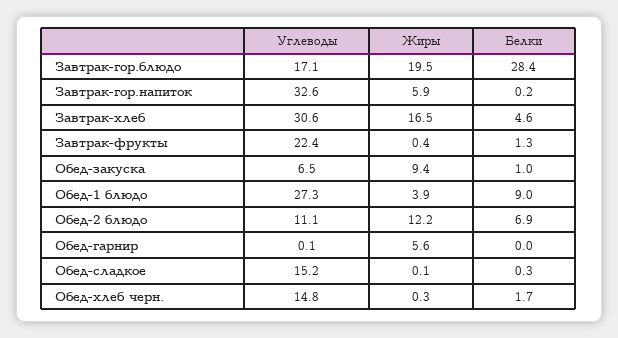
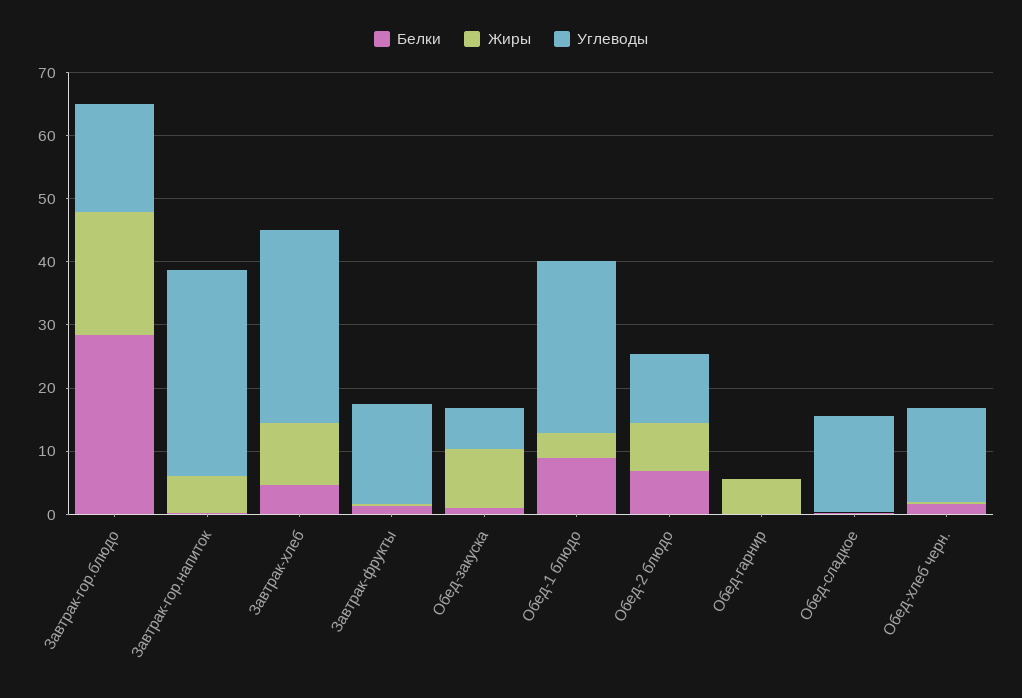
Жиры, Завтрак-хлеб: 16.5 -> 10
Углеводы, Завтрак-фрукты: 22.4 -> 16
Жиры, Обед-2 блюдо: 12.2 -> 8

